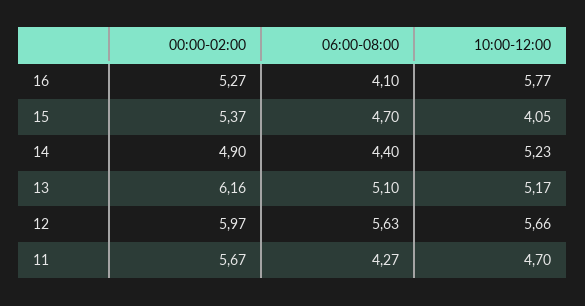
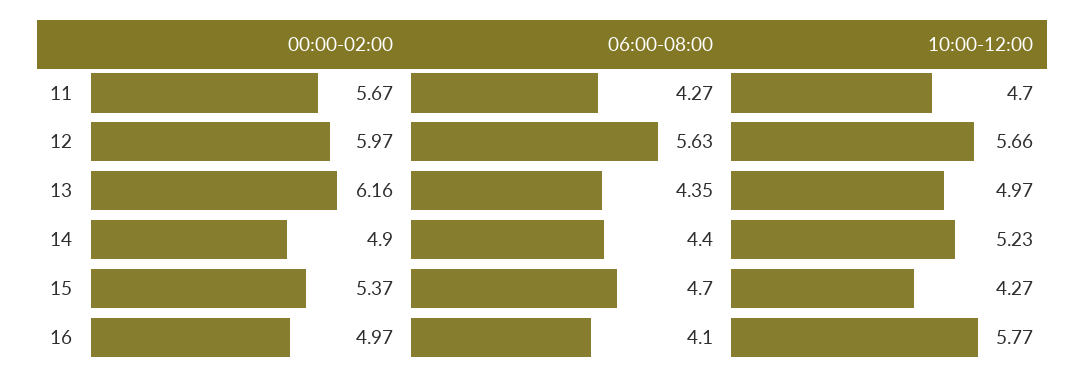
00:00-02:00, 16: 5.27 -> 4.97
10:00-12:00, 15: 4.05 -> 4.27
06:00-08:00, 13: 5.1 -> 4.35
10:00-12:00, 13: 5.17 -> 4.97

